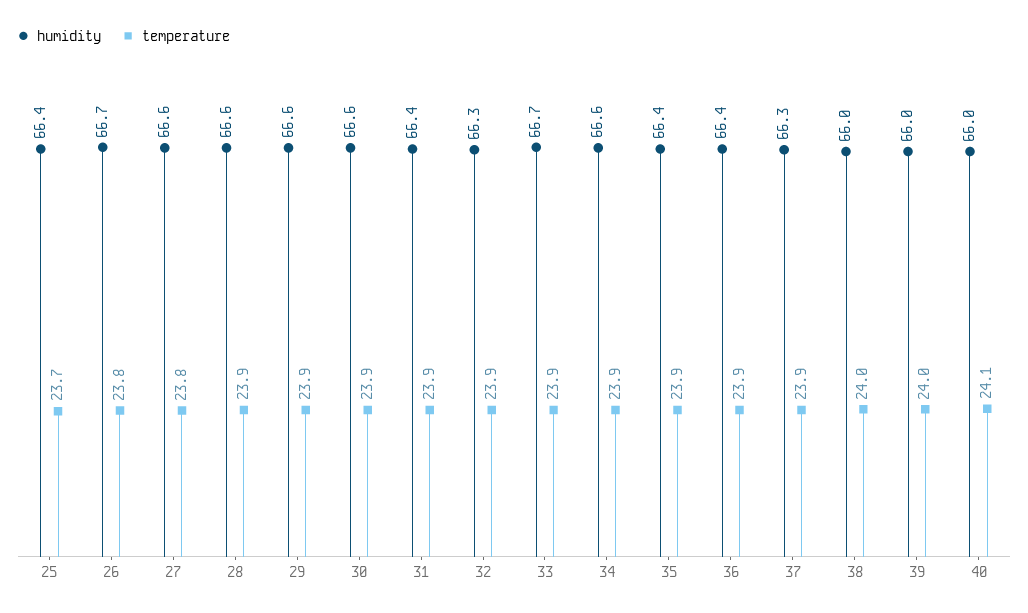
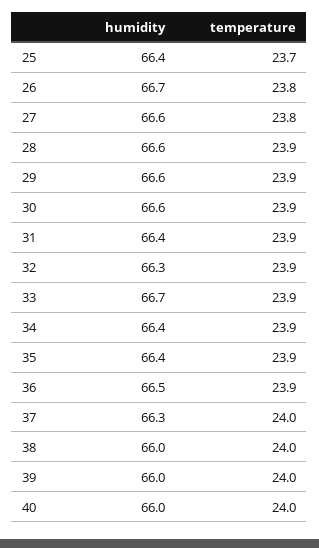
humidity, 34: 66.6 -> 66.4
humidity, 36: 66.4 -> 66.5
temperature, 37: 23.9 -> 24
temperature, 40: 24.1 -> 24

